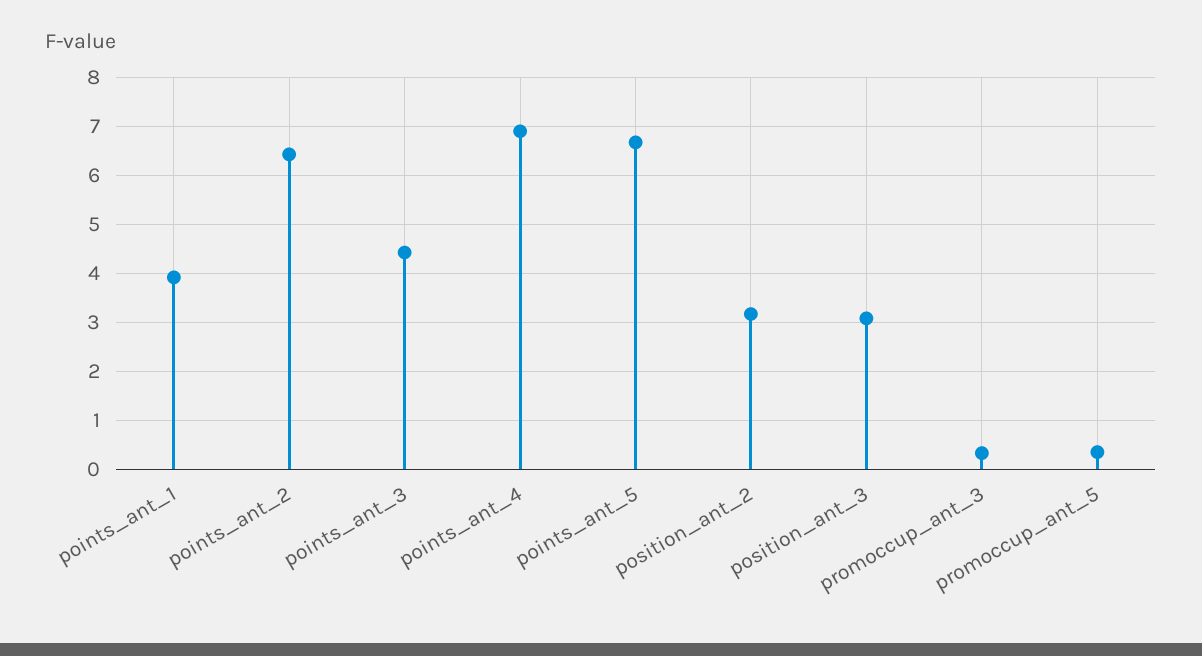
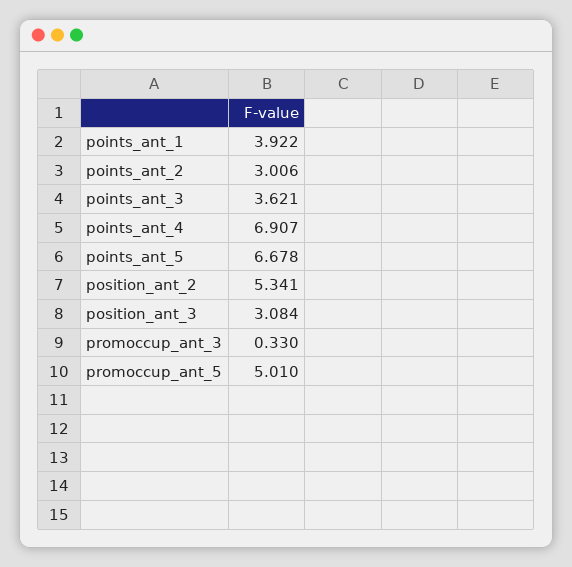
points_ant_2: 6.4 -> 3.006
points_ant_3: 4.4 -> 3.621
position_ant_2: 3.2 -> 5.341
promoccup_ant_5: 0.4 -> 5.01

